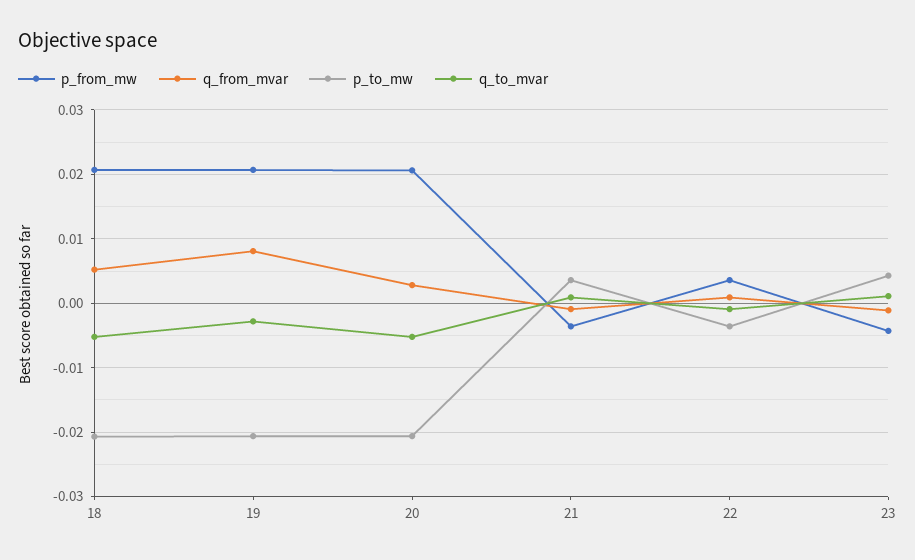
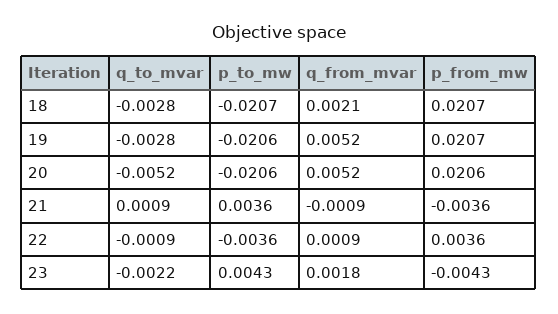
q_from_mvar, 18: 0.005 -> 0.0021
q_to_mvar, 18: -0.005 -> -0.0028
q_from_mvar, 19: 0.008 -> 0.0052
q_from_mvar, 20: 0.003 -> 0.0052
q_from_mvar, 23: -0.001 -> 0.0018
q_to_mvar, 23: 0.001 -> -0.0022

